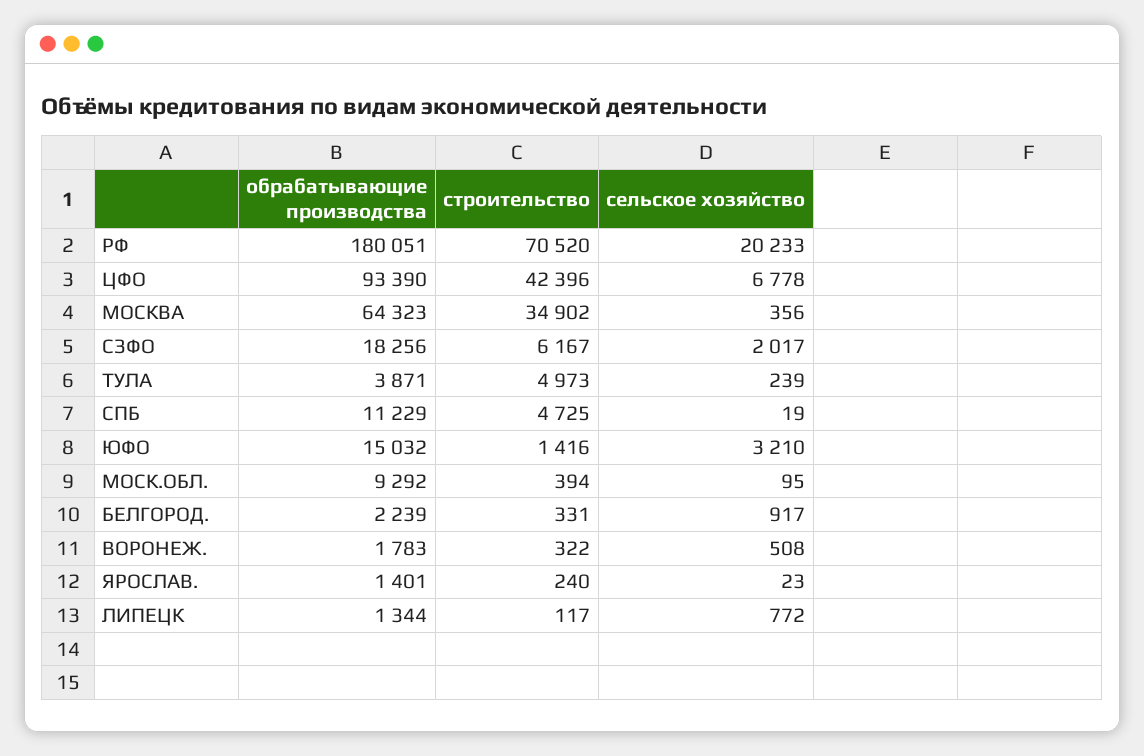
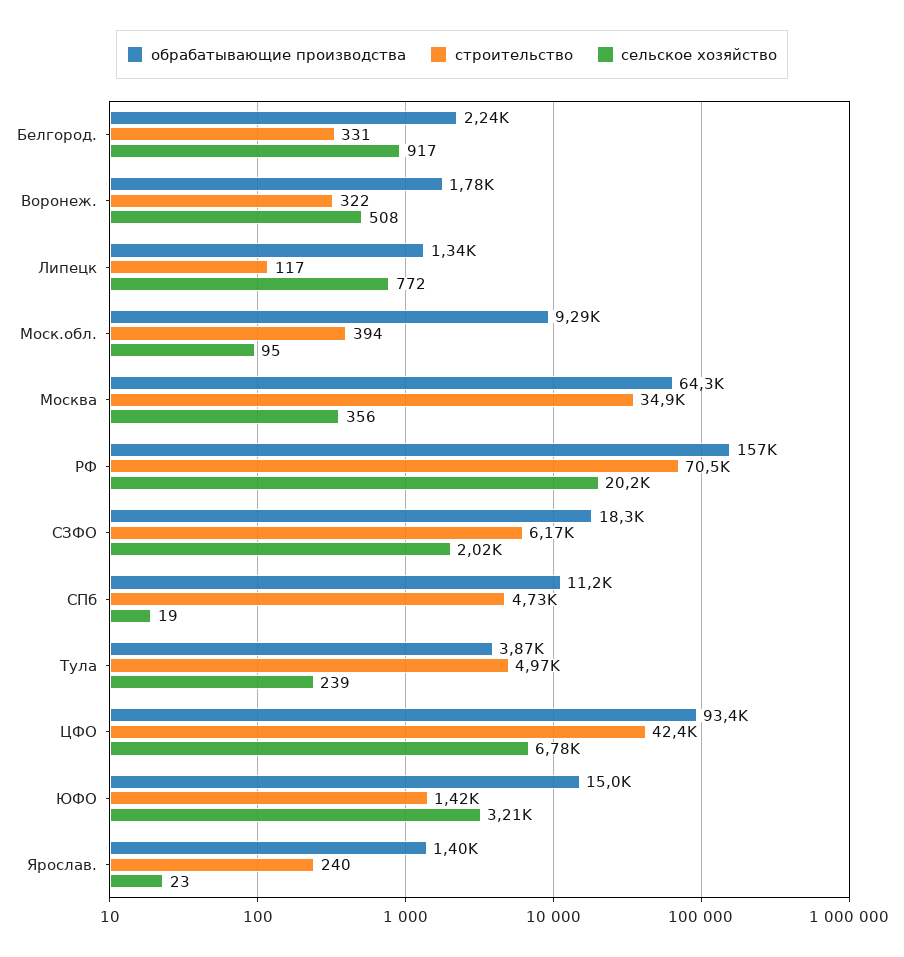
обрабатывающие производства, РФ: 180051 -> 157000

